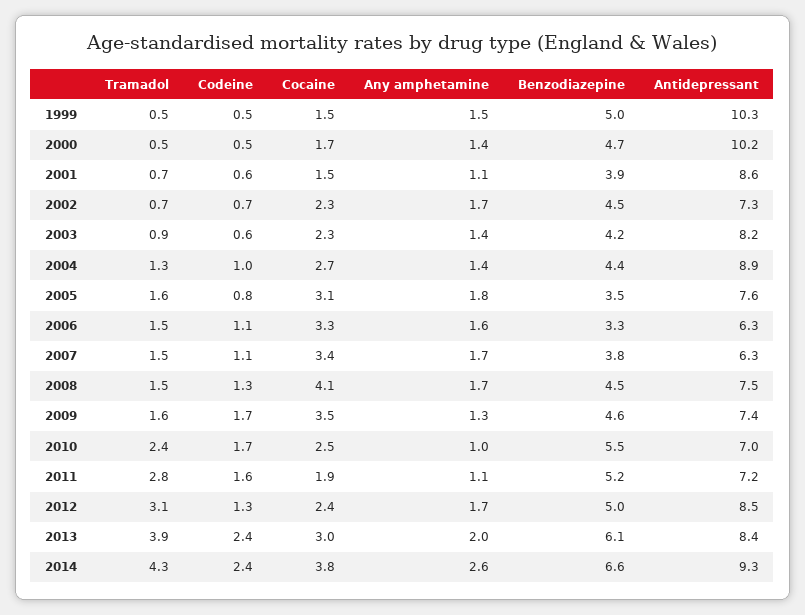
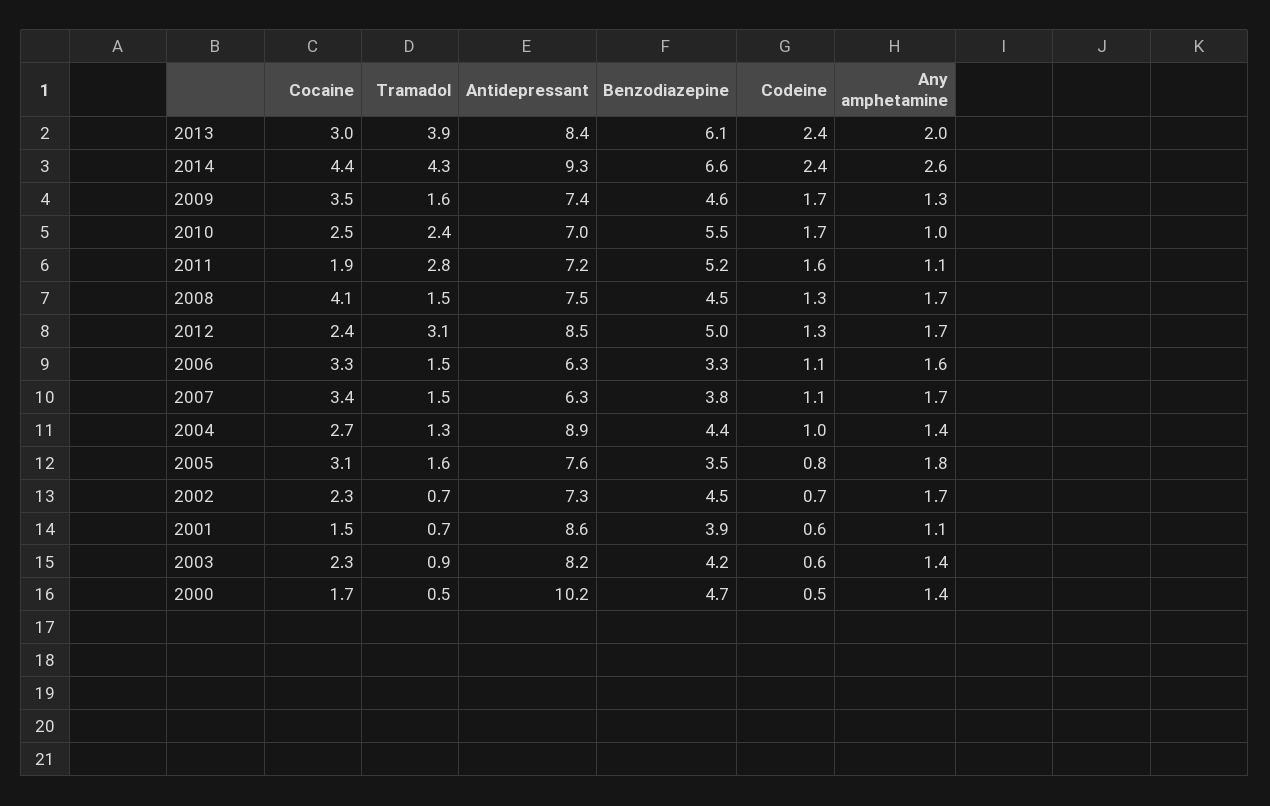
Tramadol, 1999: 0.5 -> none
Codeine, 1999: 0.5 -> none
Cocaine, 1999: 1.5 -> none
Any amphetamine, 1999: 1.5 -> none
Benzodiazepine, 1999: 5 -> none
Antidepressant, 1999: 10.3 -> none
Cocaine, 2014: 3.8 -> 4.4

